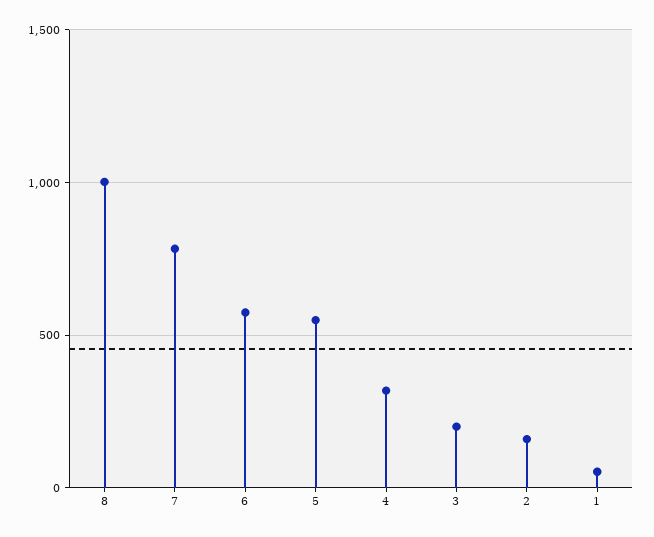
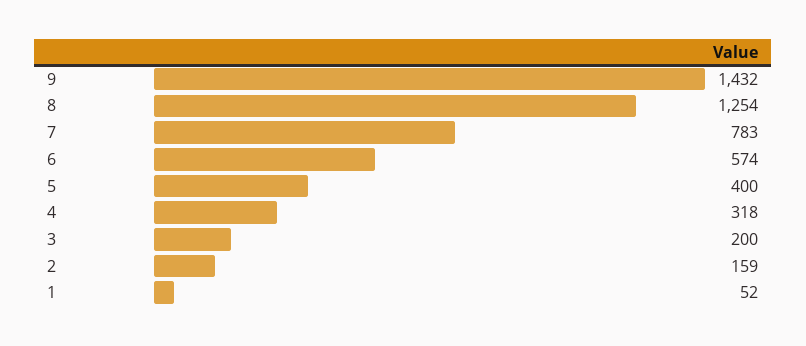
8: 1000 -> 1254
5: 550 -> 400
9: none -> 1432

